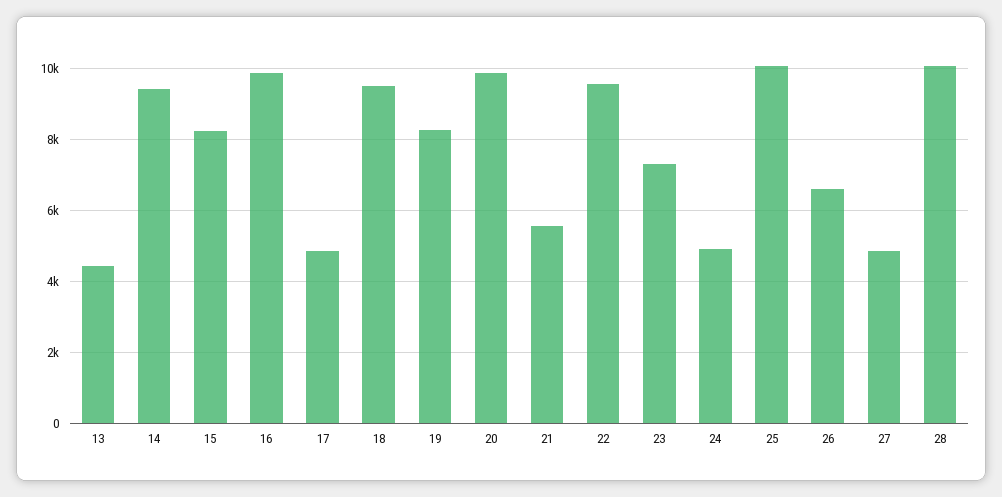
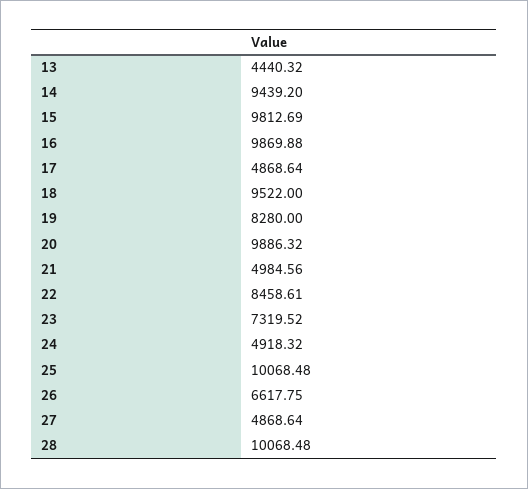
15: 8200 -> 9812.69
21: 5600 -> 4984.56
22: 9600 -> 8458.61

